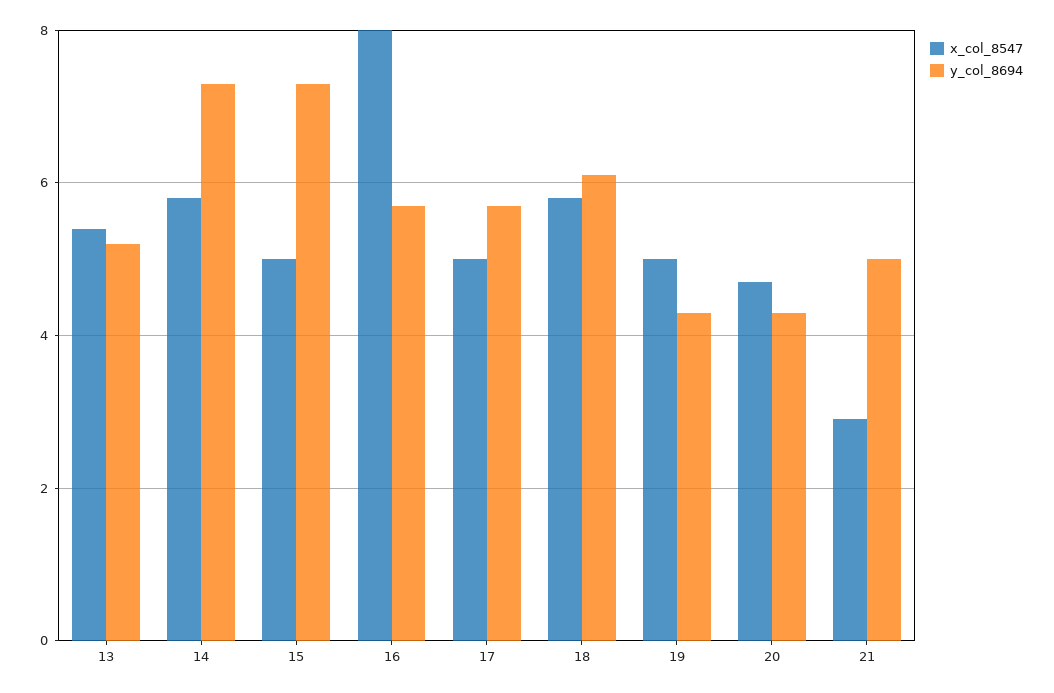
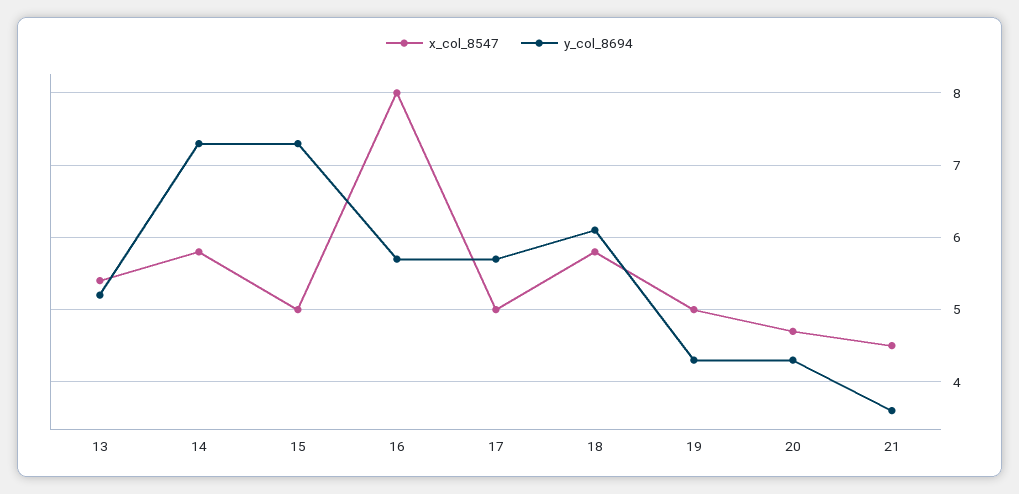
x_col_8547, 21: 3 -> 4.5
y_col_8694, 21: 5 -> 3.6

